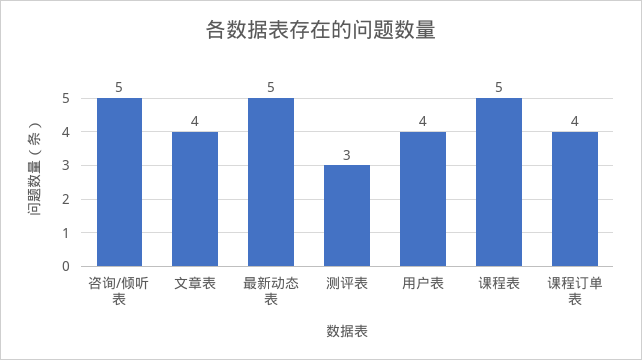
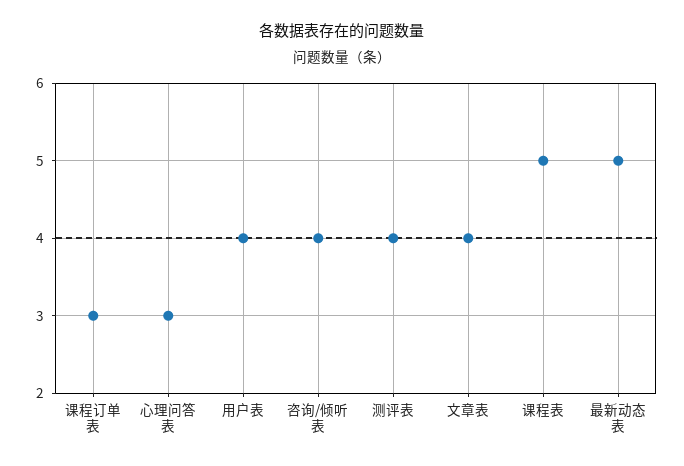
咨询/倾听表: 5 -> 4
测评表: 3 -> 4
课程订单表: 4 -> 3
心理问答表: none -> 3

